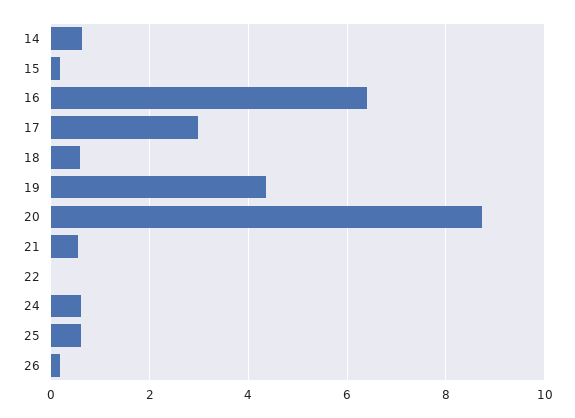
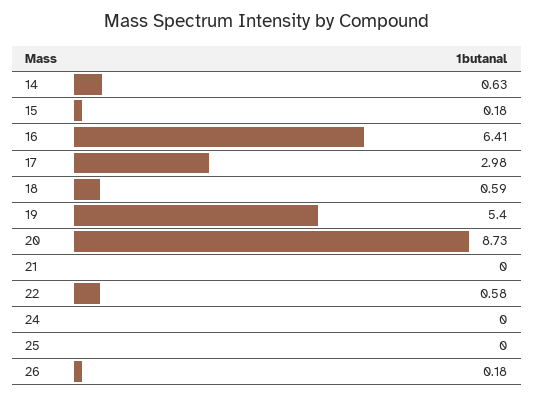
19: 4.4 -> 5.4
21: 0.6 -> 0
22: 0 -> 0.58
24: 0.6 -> 0
25: 0.6 -> 0

